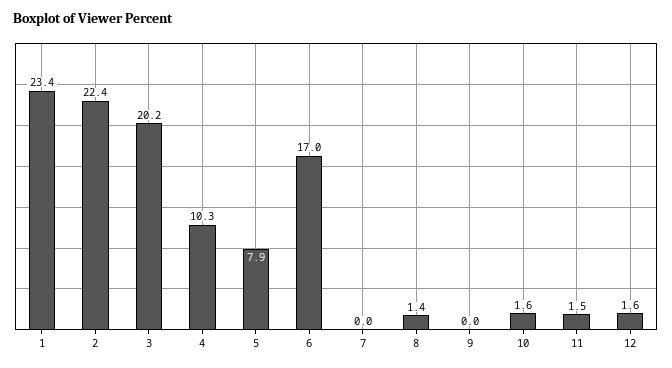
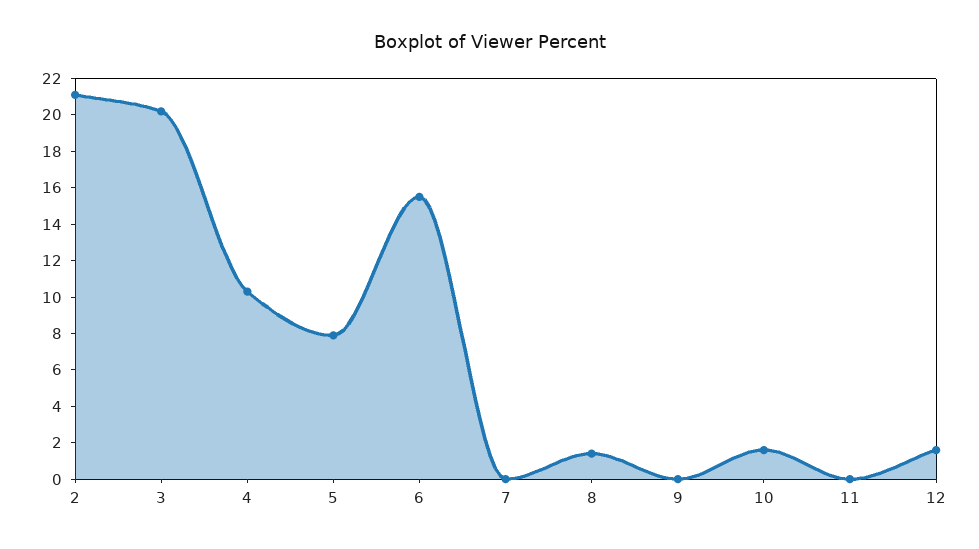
1: 23.4 -> none
2: 22.4 -> 21
6: 17 -> 15.5
11: 1.5 -> 0

